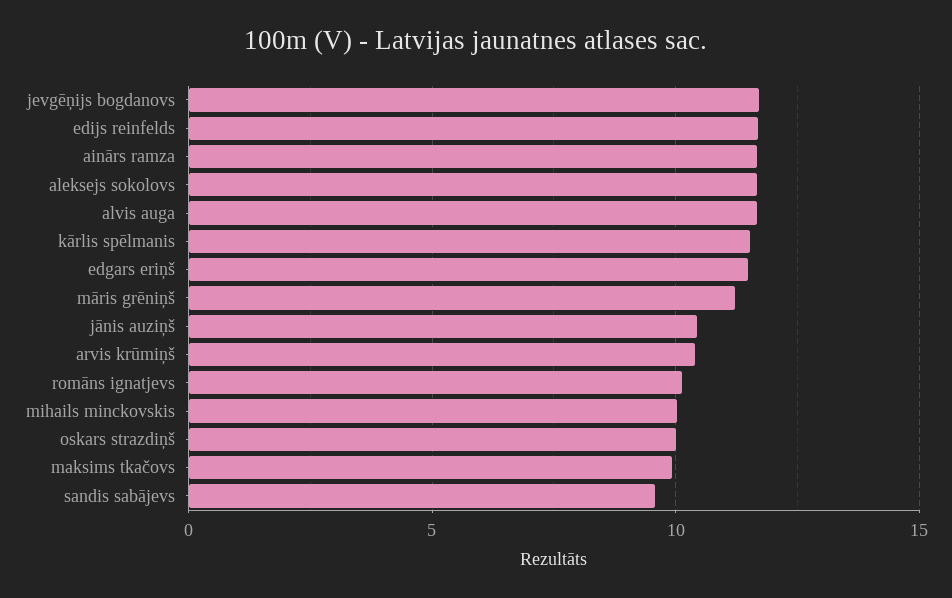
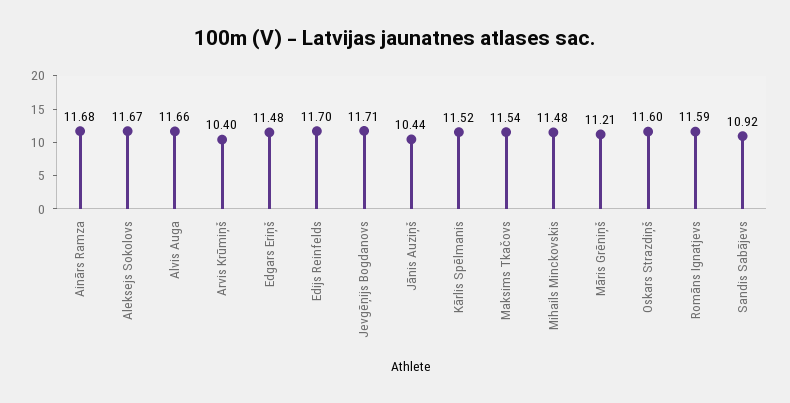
romāns ignatjevs: 10 -> 11.59
mihails minckovskis: 10 -> 11.48
oskars strazdiņš: 10 -> 11.6
maksims tkačovs: 10 -> 11.54
sandis sabājevs: 9.5 -> 10.92

